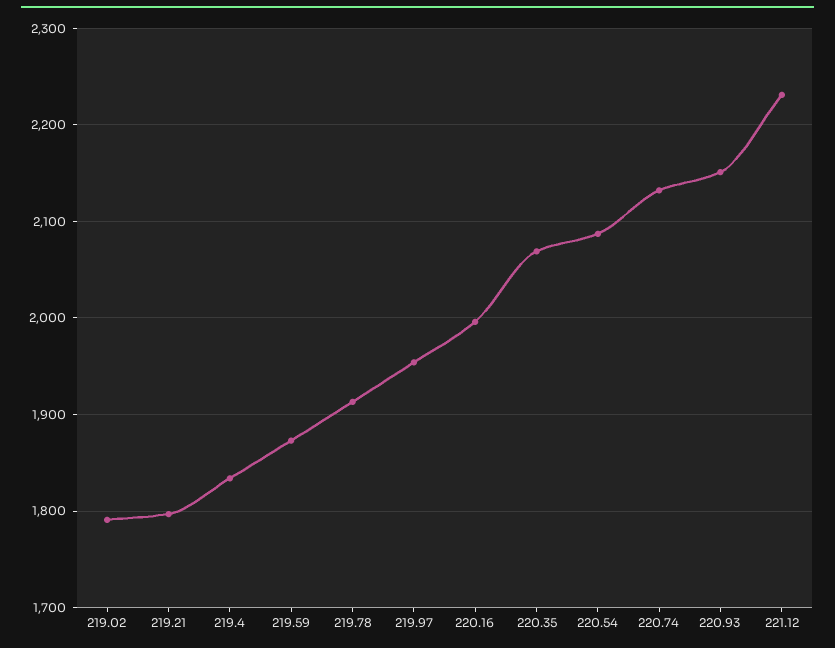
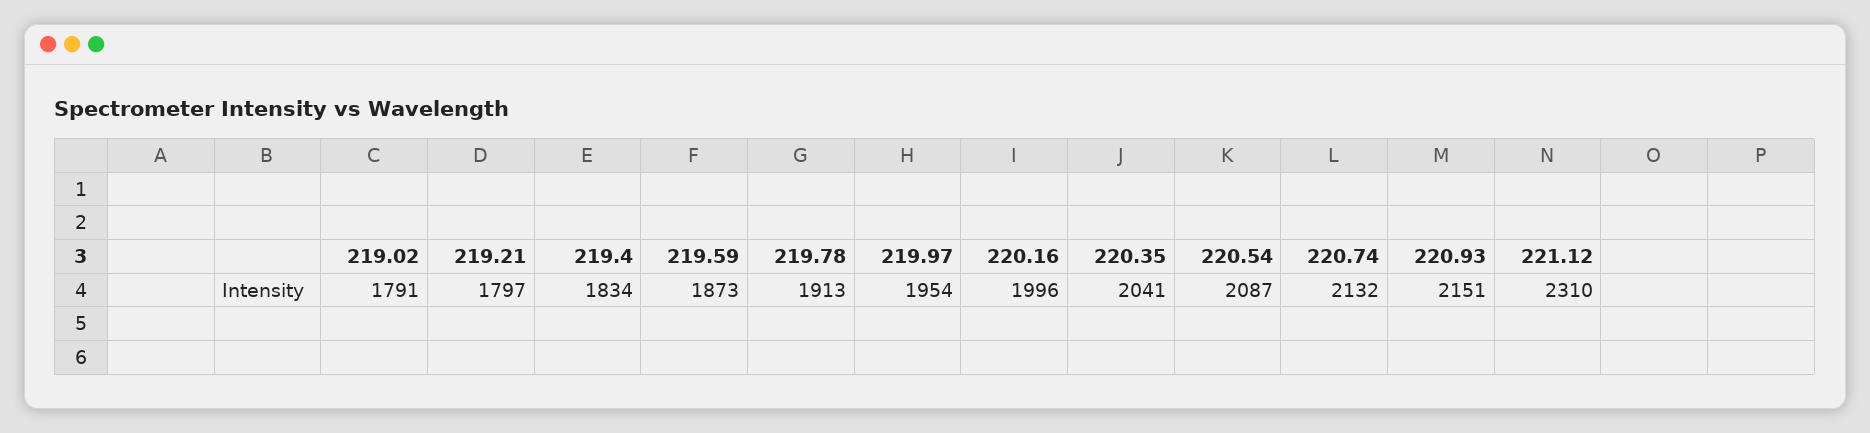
220.35: 2070 -> 2041
221.12: 2230 -> 2310

